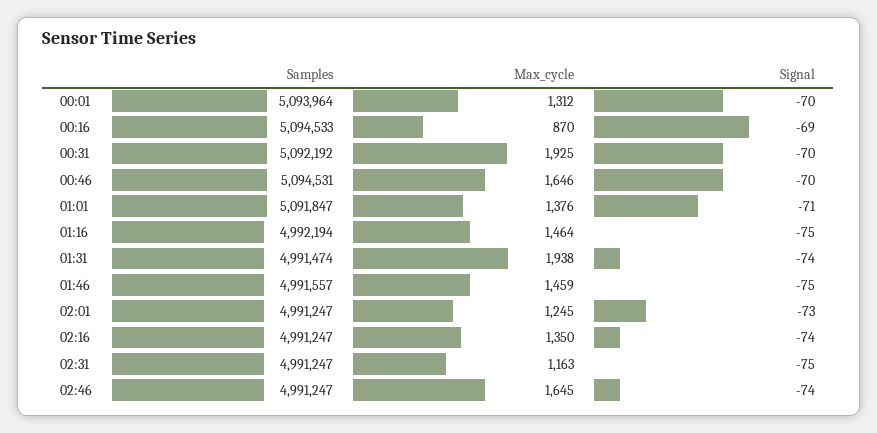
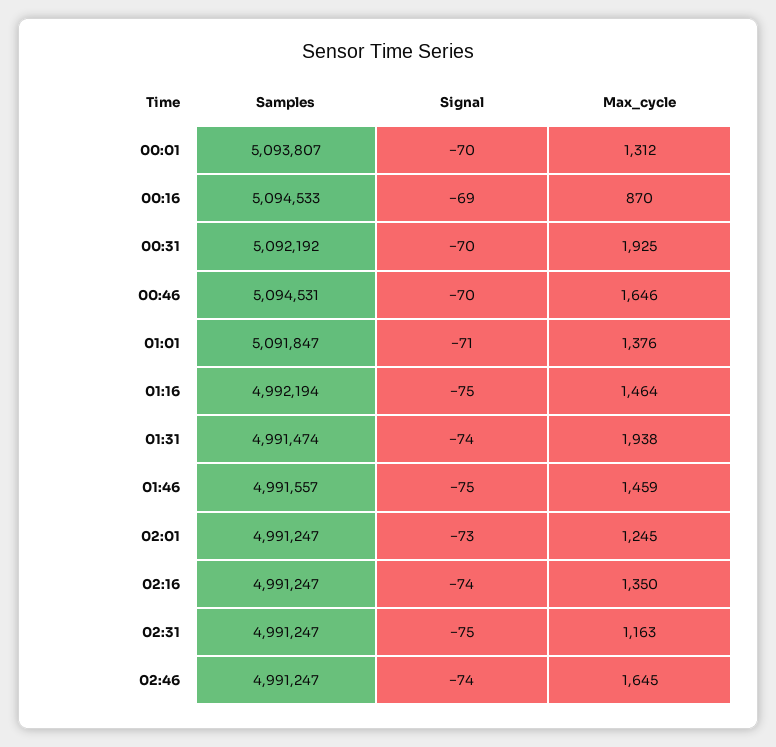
Samples, 00:01: 5093964 -> 5093807

